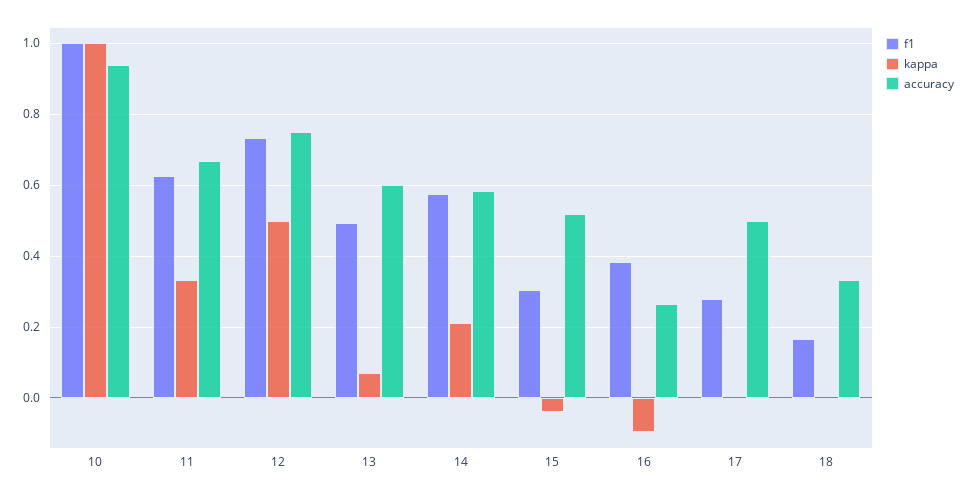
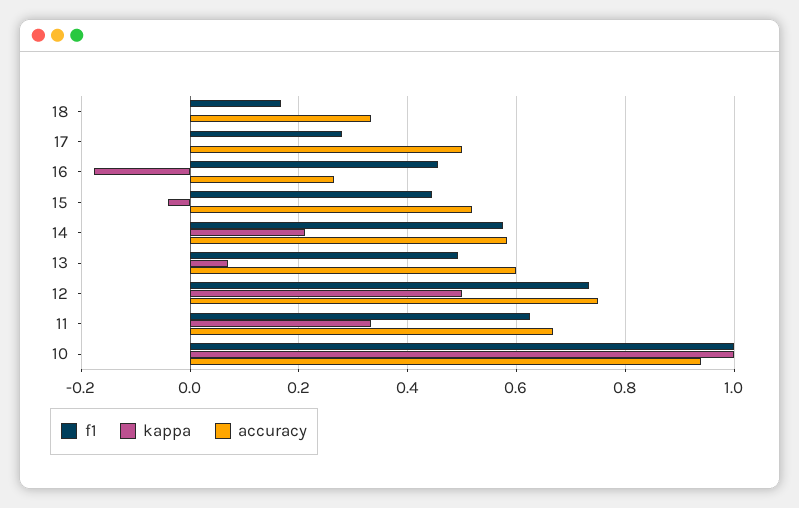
f1, 15: 0.3 -> 0.44
f1, 16: 0.38 -> 0.46
kappa, 16: -0.1 -> -0.18

